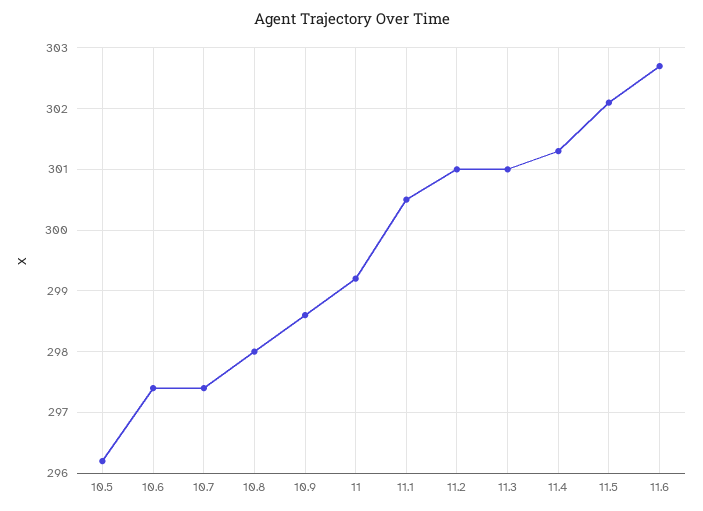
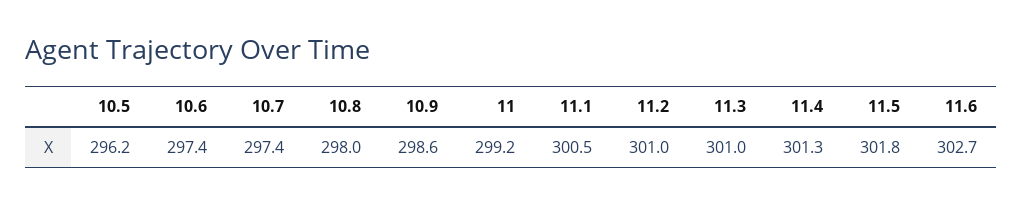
11.5: 302.1 -> 301.8

